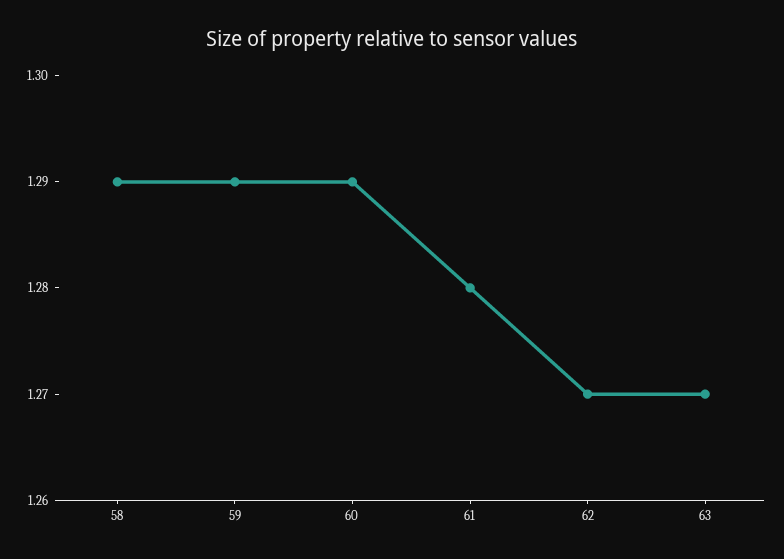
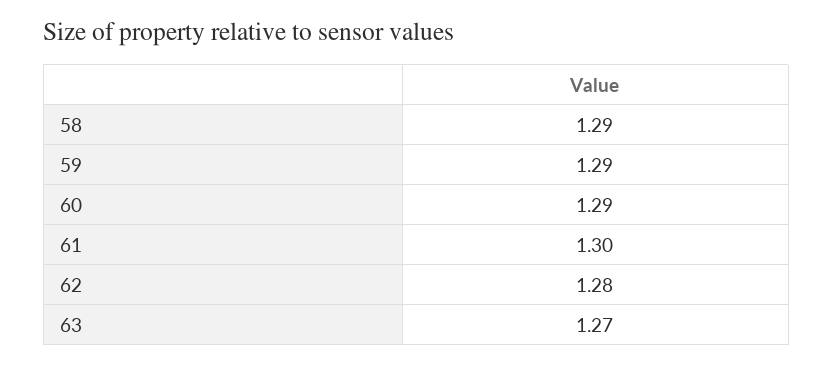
61: 1.28 -> 1.3
62: 1.27 -> 1.28

